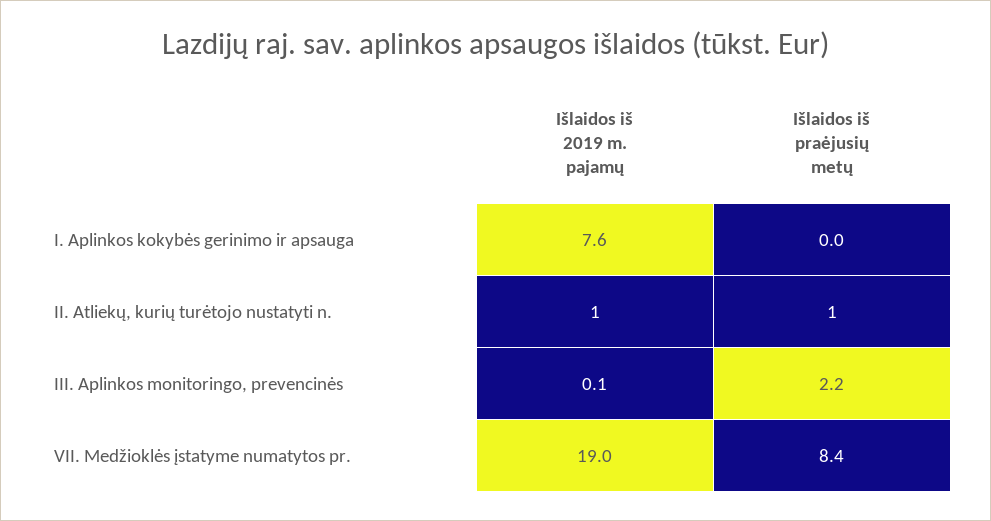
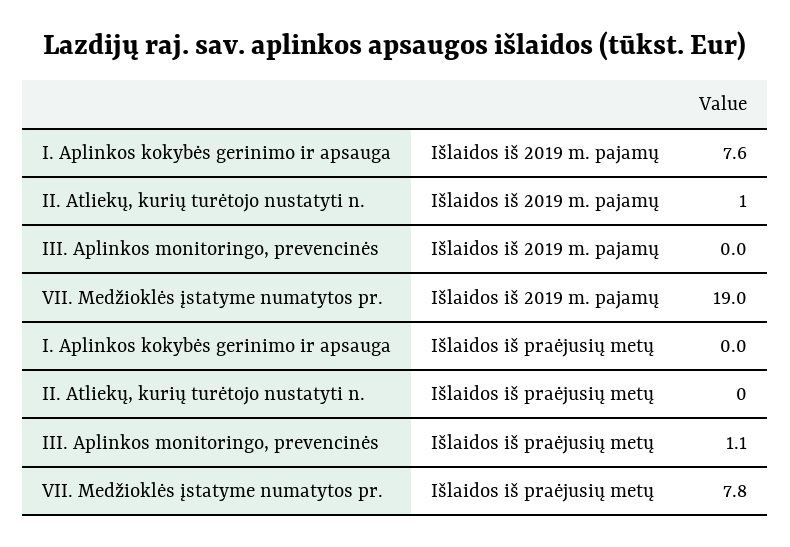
Išlaidos iš praėjusių metų, II. Atliekų, kurių turėtojo nustatyti n.: 1 -> 0
Išlaidos iš 2019 m. pajamų, III. Aplinkos monitoringo, prevencinės: 0.1 -> 0
Išlaidos iš praėjusių metų, III. Aplinkos monitoringo, prevencinės: 2.2 -> 1.1
Išlaidos iš praėjusių metų, VII. Medžioklės įstatyme numatytos pr.: 8.4 -> 7.8

